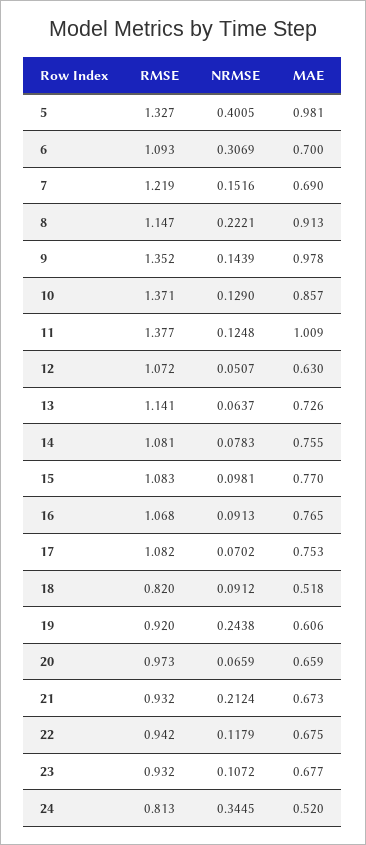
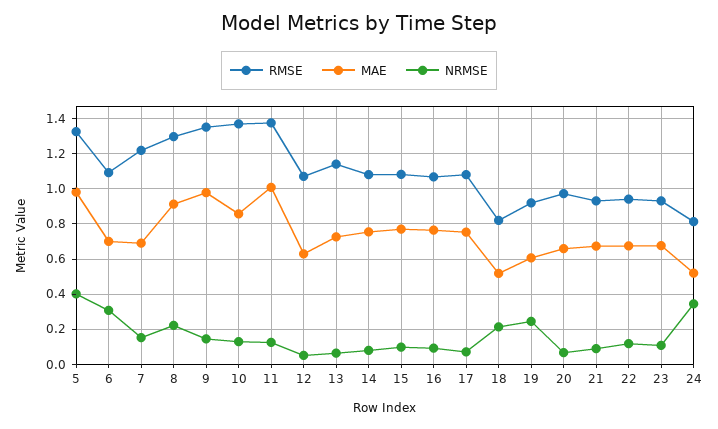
RMSE, 8: 1.147 -> 1.3
NRMSE, 18: 0.0912 -> 0.2
NRMSE, 21: 0.2124 -> 0.1

